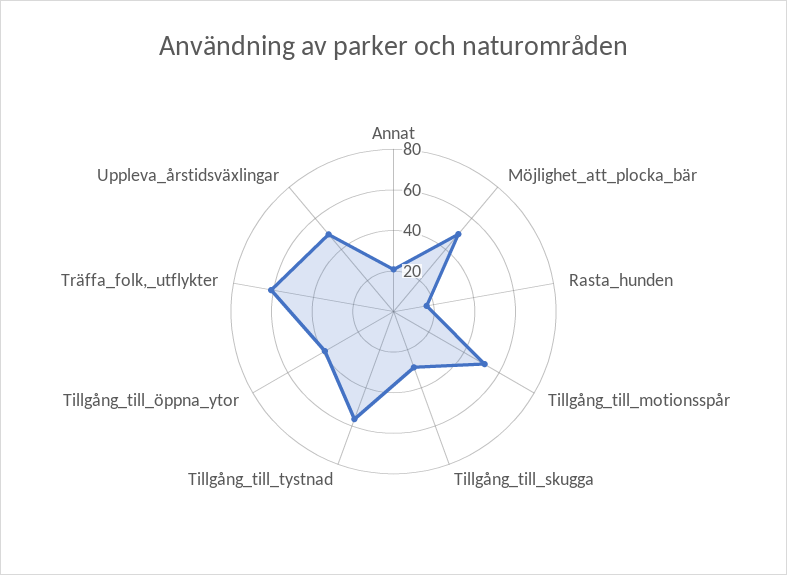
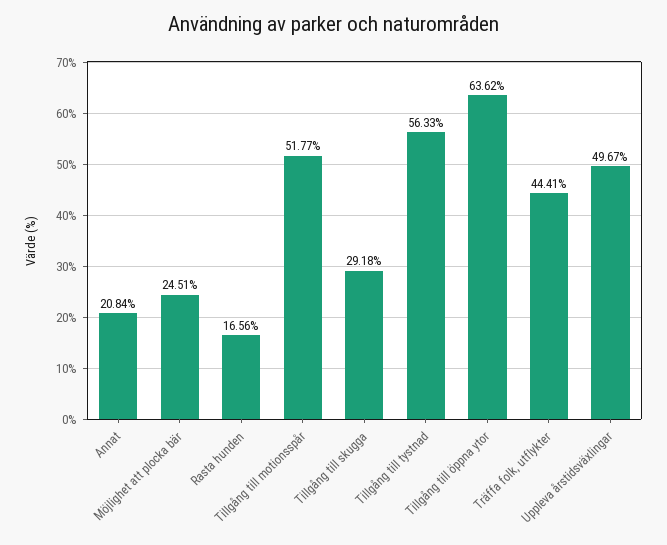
Möjlighet_att_plocka_bär: 50 -> 24.51
Tillgång_till_öppna_ytor: 40 -> 63.62
Träffa_folk,_utflykter: 60 -> 44.41

